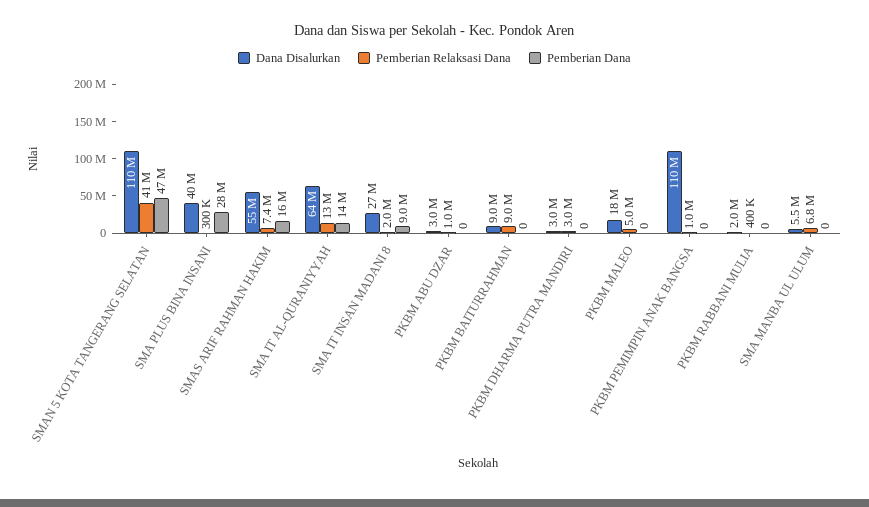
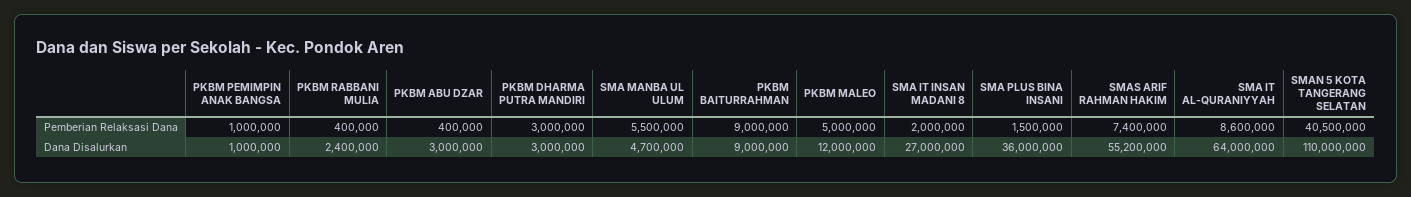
Pemberian Dana, SMAN 5 KOTA TANGERANG SELATAN: 47000000 -> none
Dana Disalurkan, SMA PLUS BINA INSANI: 40000000 -> 36000000
Pemberian Relaksasi Dana, SMA PLUS BINA INSANI: 300000 -> 1500000
Pemberian Dana, SMA PLUS BINA INSANI: 28000000 -> none
Pemberian Dana, SMAS ARIF RAHMAN HAKIM: 16000000 -> none
Pemberian Relaksasi Dana, SMA IT AL-QURANIYYAH: 13000000 -> 8600000
Pemberian Dana, SMA IT AL-QURANIYYAH: 14000000 -> none
Pemberian Dana, SMA IT INSAN MADANI 8: 9000000 -> none
Pemberian Relaksasi Dana, PKBM ABU DZAR: 1000000 -> 400000
Pemberian Dana, PKBM ABU DZAR: 0 -> none
Pemberian Dana, PKBM BAITURRAHMAN: 0 -> none
Pemberian Dana, PKBM DHARMA PUTRA MANDIRI: 0 -> none
Dana Disalurkan, PKBM MALEO: 18000000 -> 12000000
Pemberian Dana, PKBM MALEO: 0 -> none
Dana Disalurkan, PKBM PEMIMPIN ANAK BANGSA: 110000000 -> 1000000
Pemberian Dana, PKBM PEMIMPIN ANAK BANGSA: 0 -> none
Dana Disalurkan, PKBM RABBANI MULIA: 2000000 -> 2400000
Pemberian Dana, PKBM RABBANI MULIA: 0 -> none
Dana Disalurkan, SMA MANBA UL ULUM: 5500000 -> 4700000
Pemberian Relaksasi Dana, SMA MANBA UL ULUM: 6800000 -> 5500000
Pemberian Dana, SMA MANBA UL ULUM: 0 -> none

